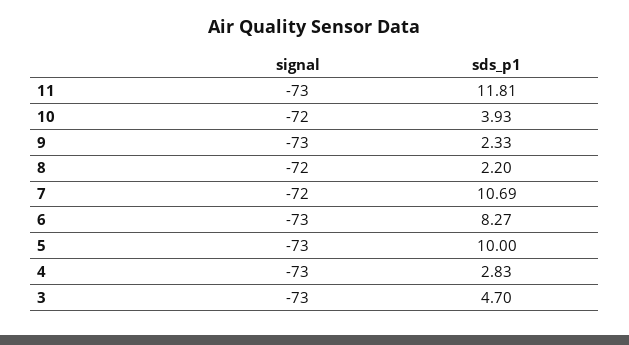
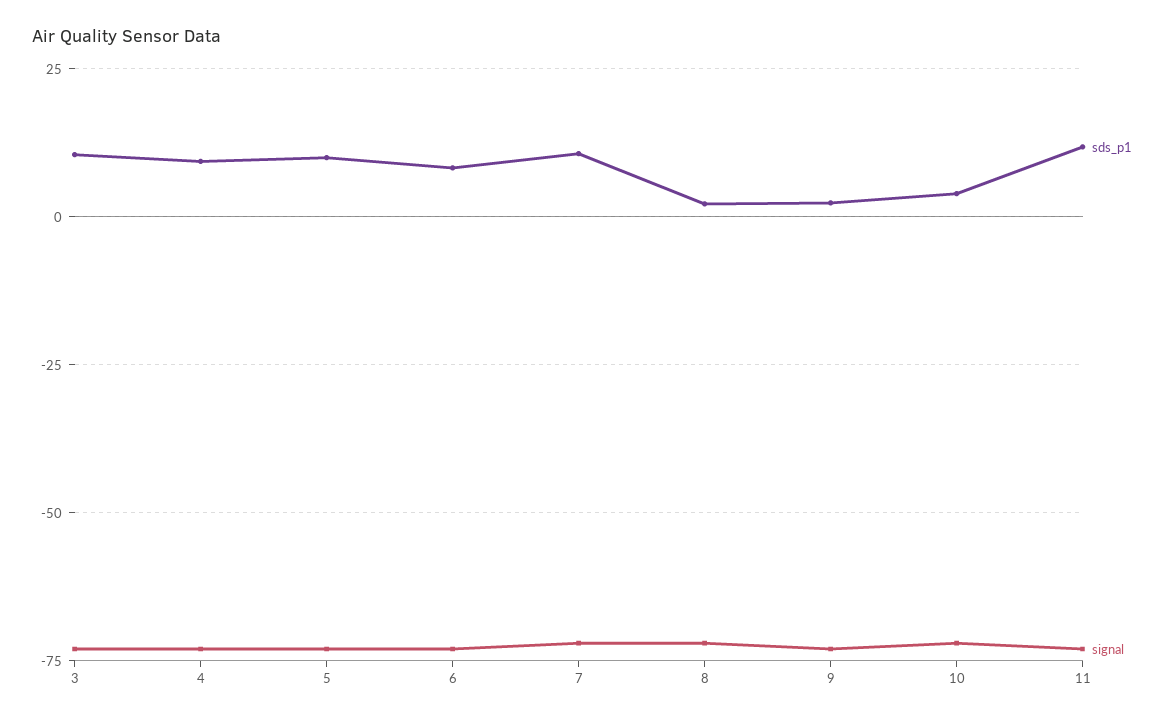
sds_p1, 4: 2.83 -> 10
sds_p1, 3: 4.7 -> 10

